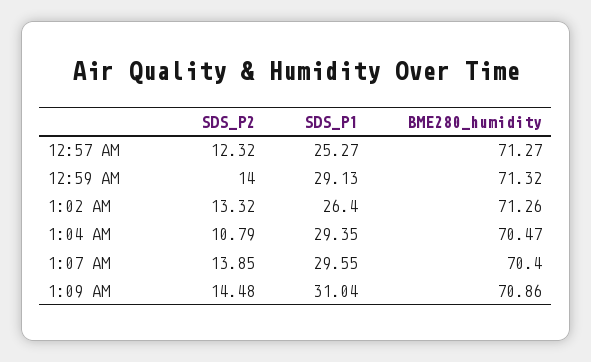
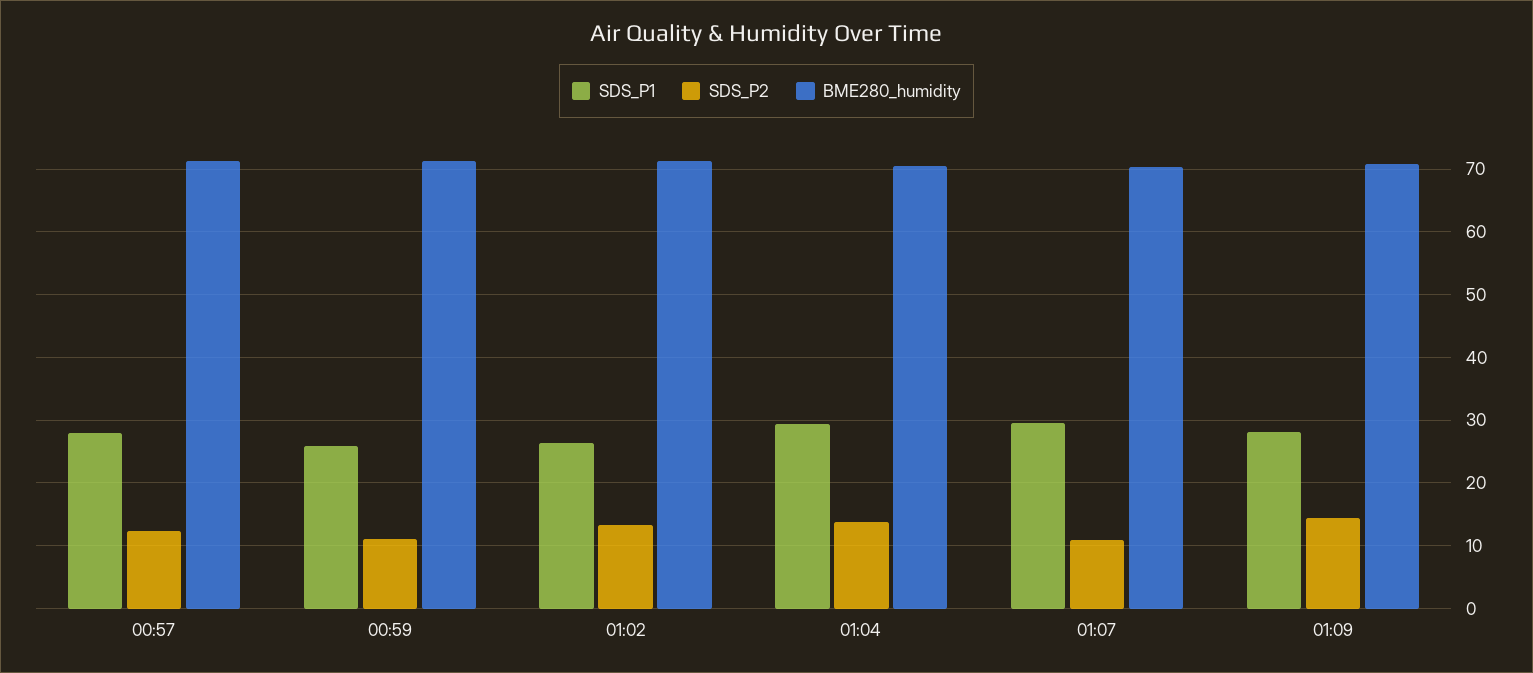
SDS_P1, 12:57 AM: 25.27 -> 28
SDS_P2, 12:59 AM: 14 -> 11
SDS_P1, 12:59 AM: 29.13 -> 26
SDS_P2, 1:04 AM: 10.79 -> 14
SDS_P2, 1:07 AM: 13.85 -> 11
SDS_P1, 1:09 AM: 31.04 -> 28

